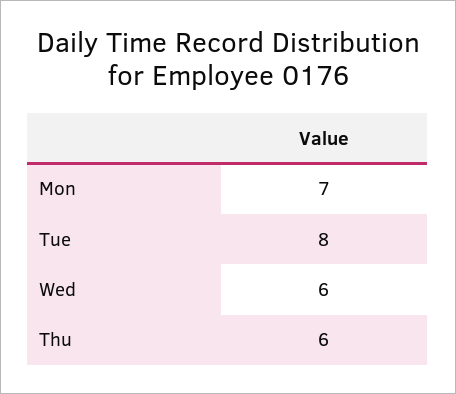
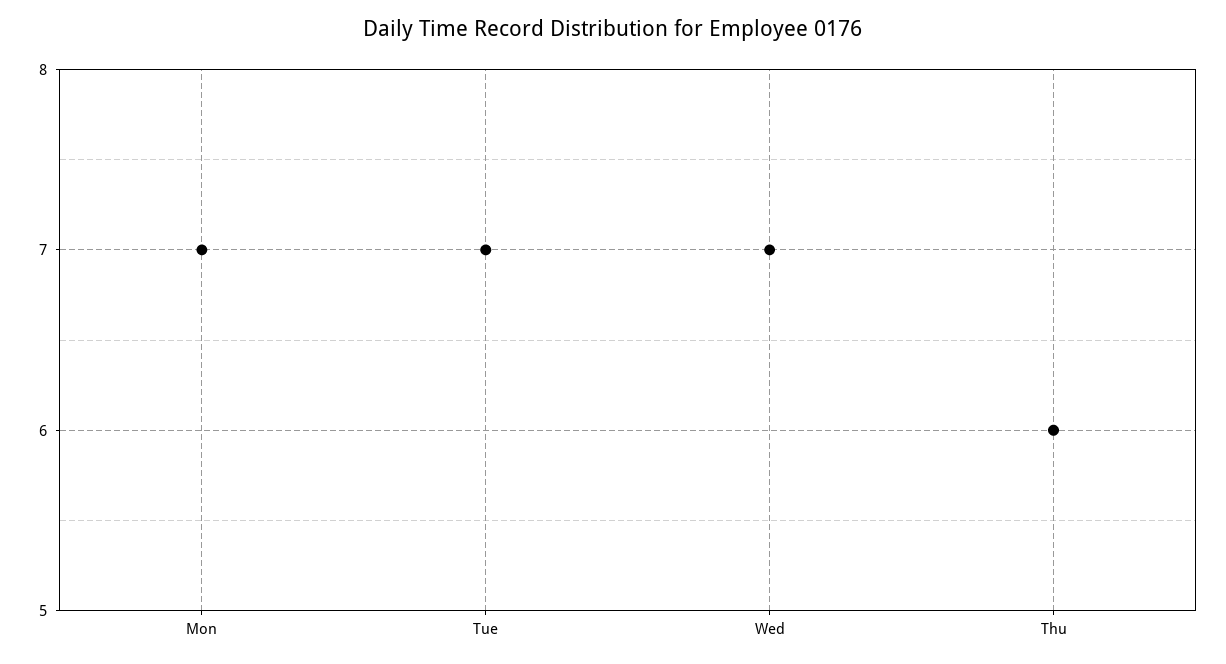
Tue: 8 -> 7
Wed: 6 -> 7

